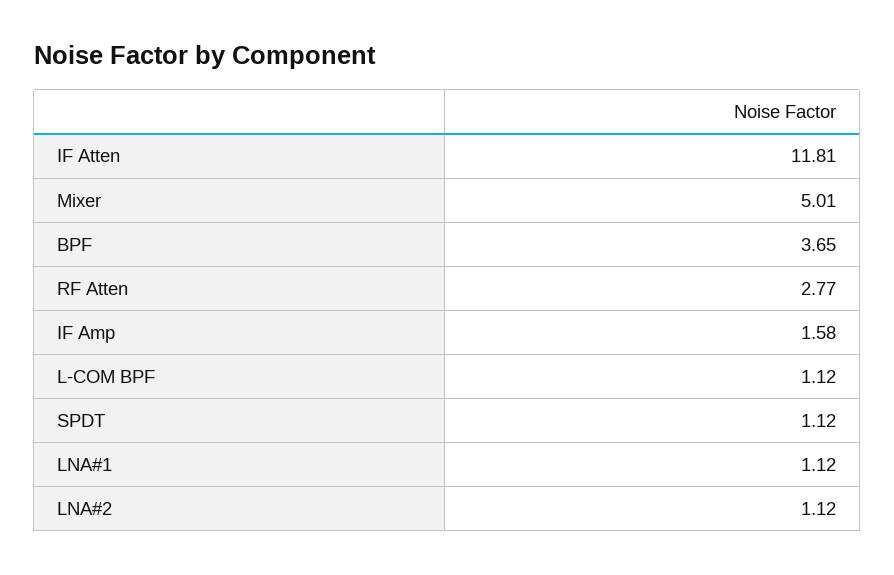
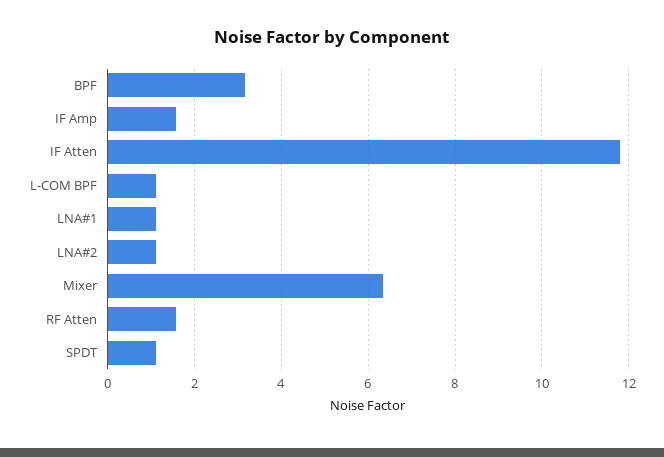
Mixer: 5.01 -> 6.4
BPF: 3.65 -> 3.2
RF Atten: 2.77 -> 1.6

